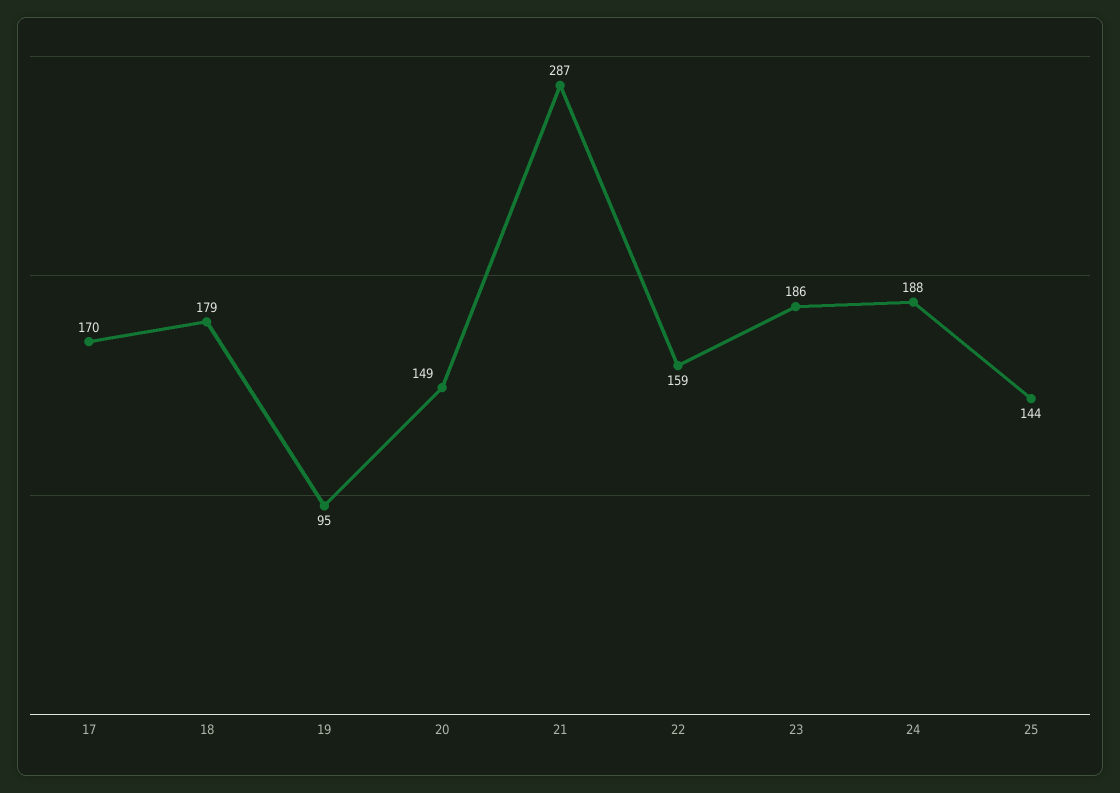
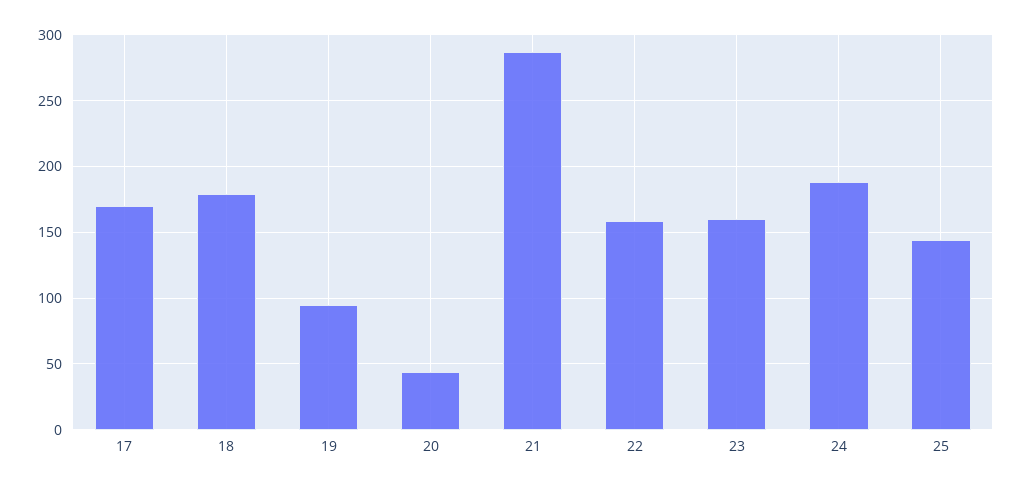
20: 149 -> 45
23: 186 -> 160

